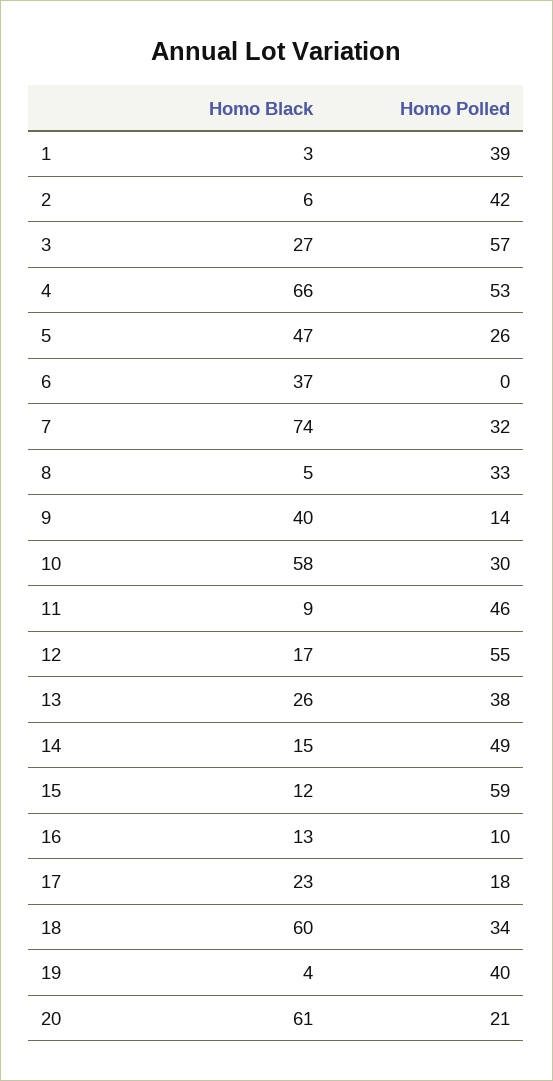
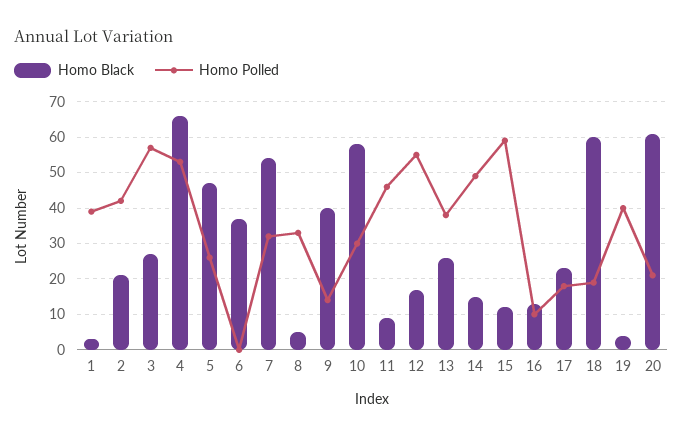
Homo Black, 2: 6 -> 20
Homo Black, 7: 74 -> 55
Homo Polled, 18: 34 -> 20

